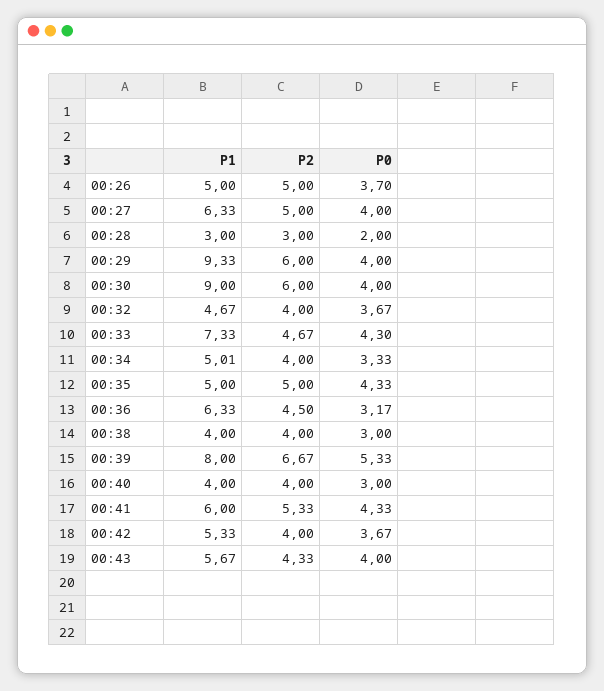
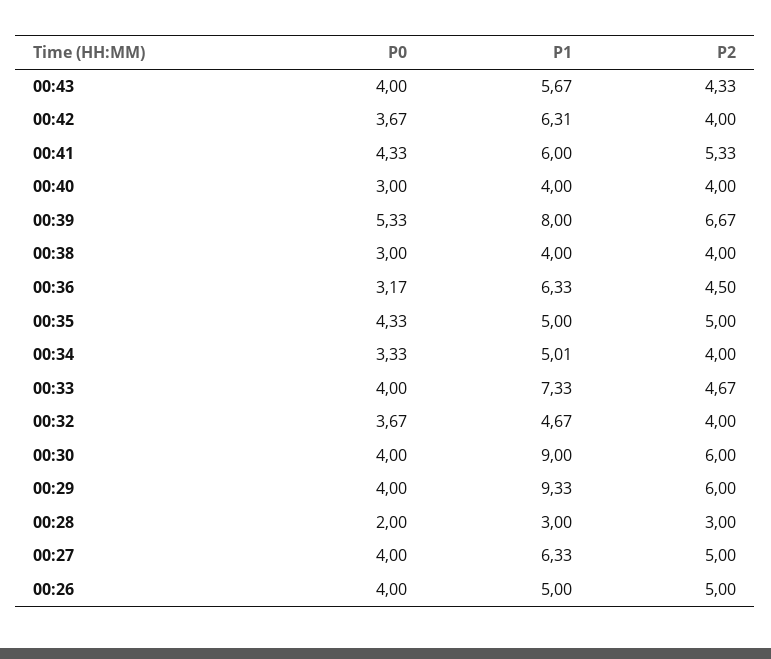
P0, 00:26: 3.7 -> 4
P0, 00:33: 4.3 -> 4
P1, 00:42: 5.33 -> 6.31

